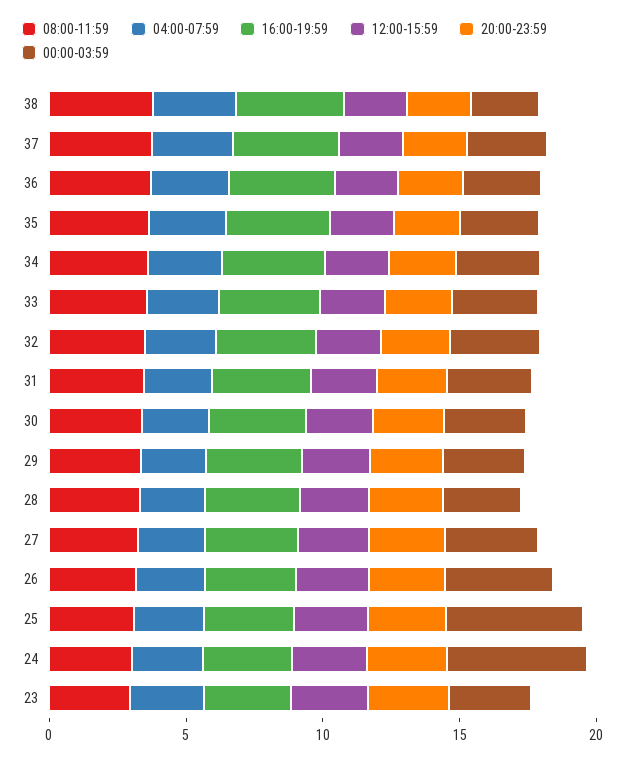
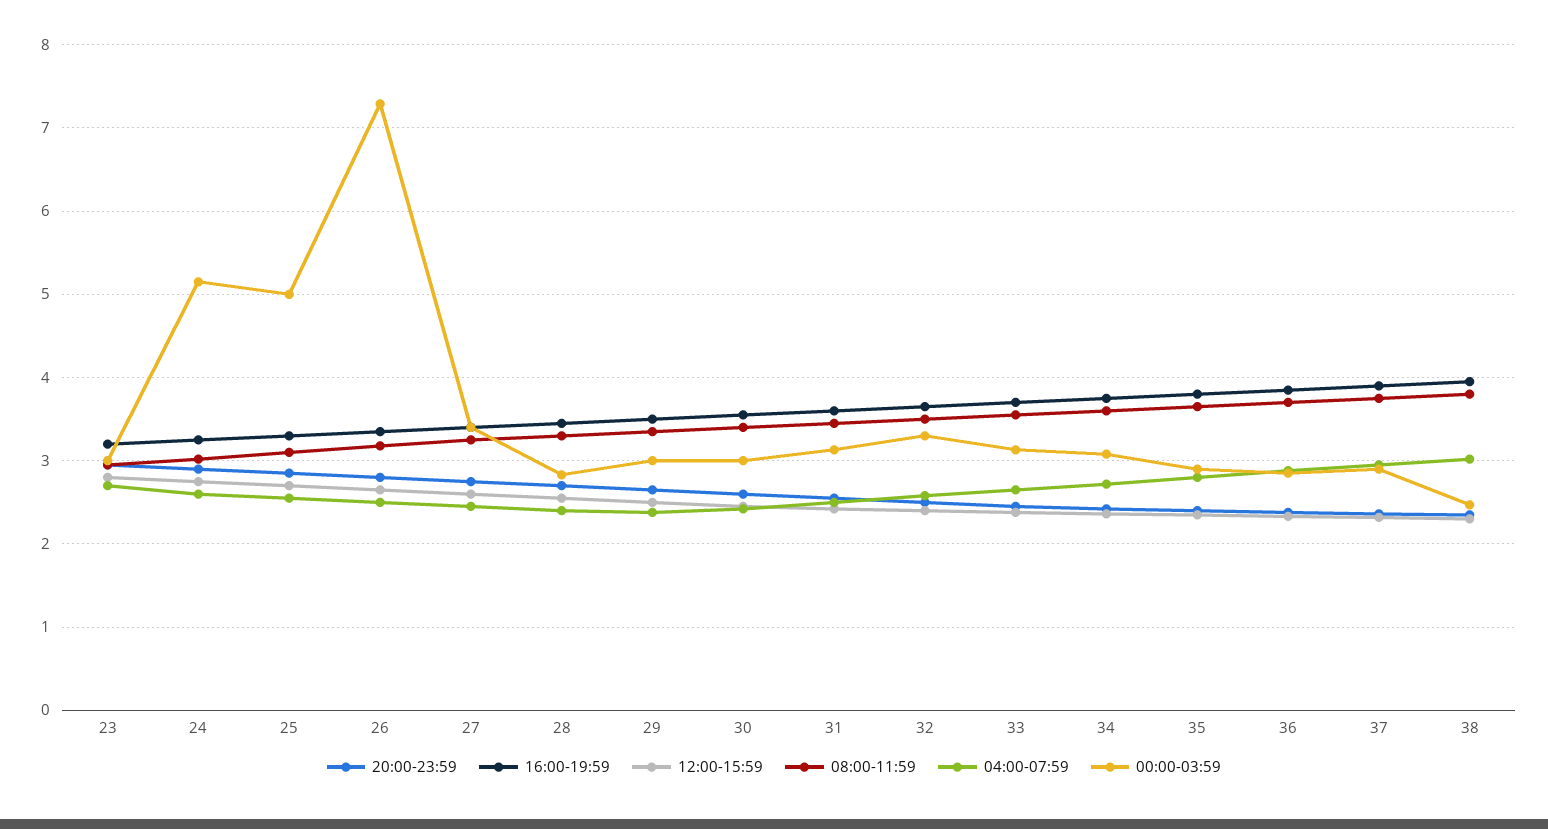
00:00-03:59, 26: 4 -> 7.3

